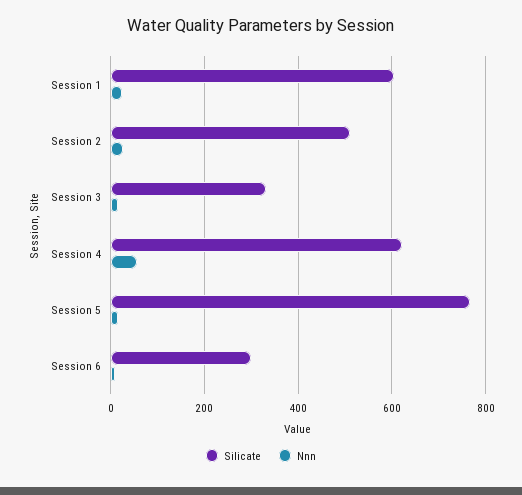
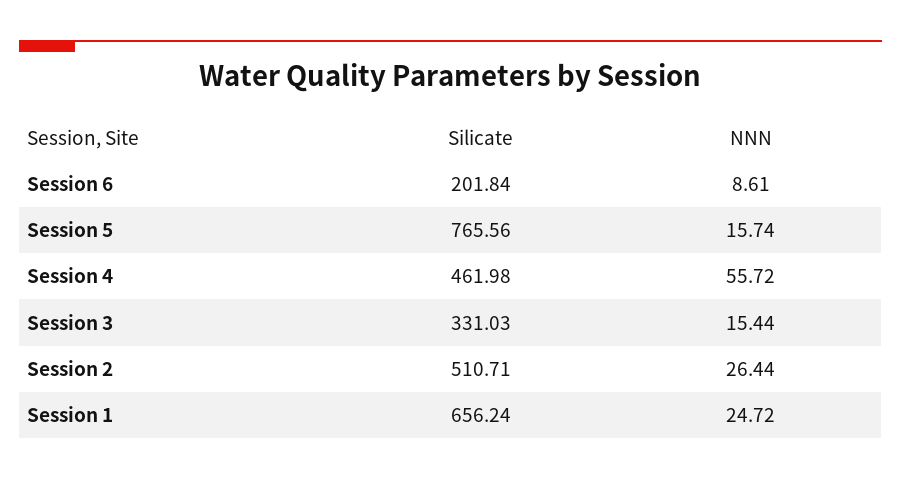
Silicate, Session 1: 600 -> 656.24
Silicate, Session 4: 620 -> 461.98
Silicate, Session 6: 300 -> 201.84

